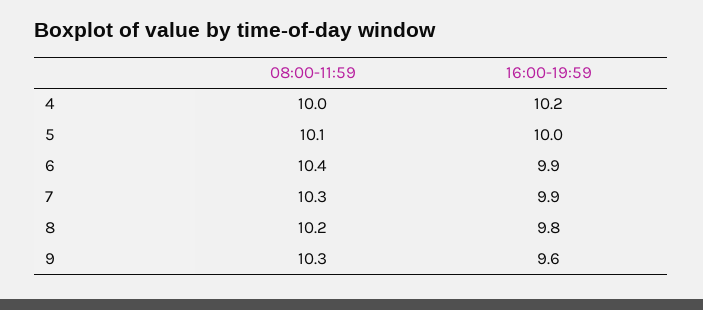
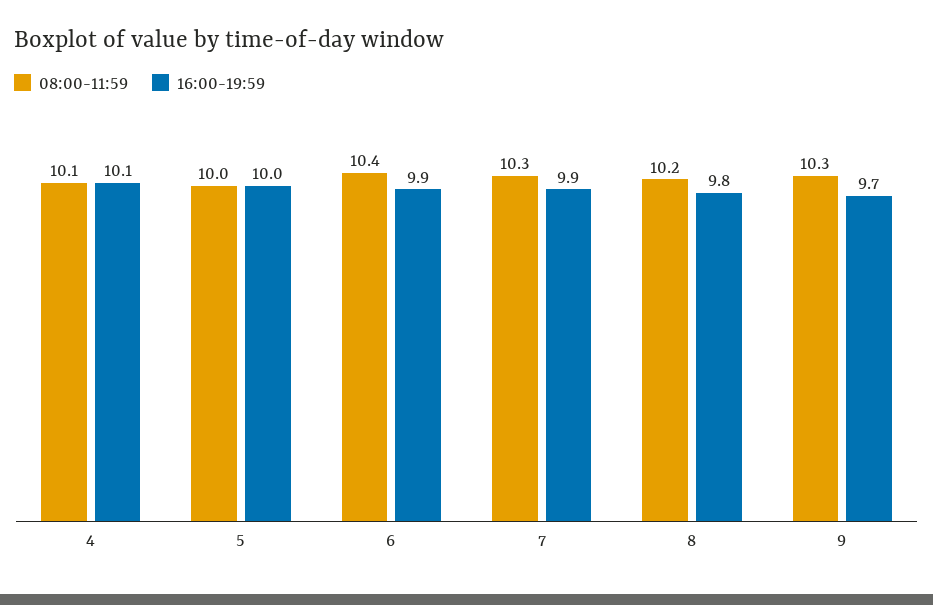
08:00-11:59, 4: 10 -> 10.1
16:00-19:59, 4: 10.2 -> 10.1
08:00-11:59, 5: 10.1 -> 10
16:00-19:59, 9: 9.6 -> 9.7

